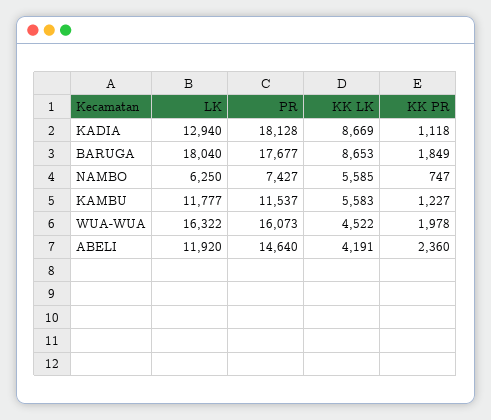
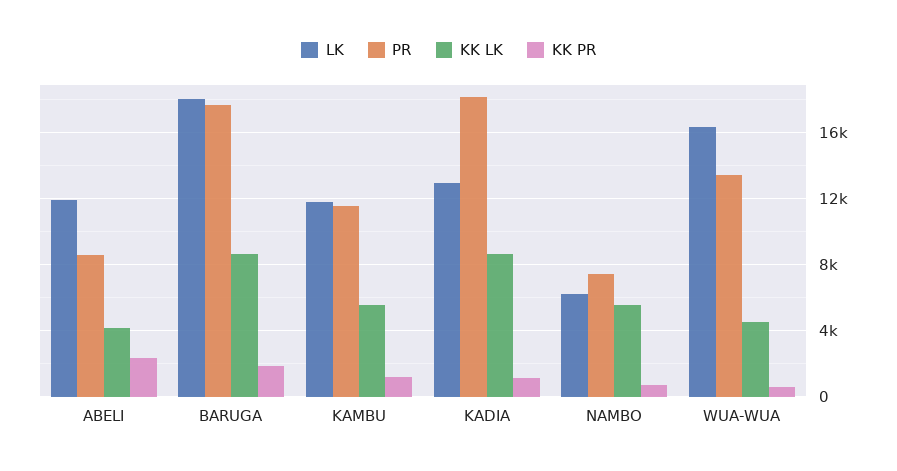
PR, WUA-WUA: 16073 -> 13500
KK PR, WUA-WUA: 1978 -> 500
PR, ABELI: 14640 -> 8500

